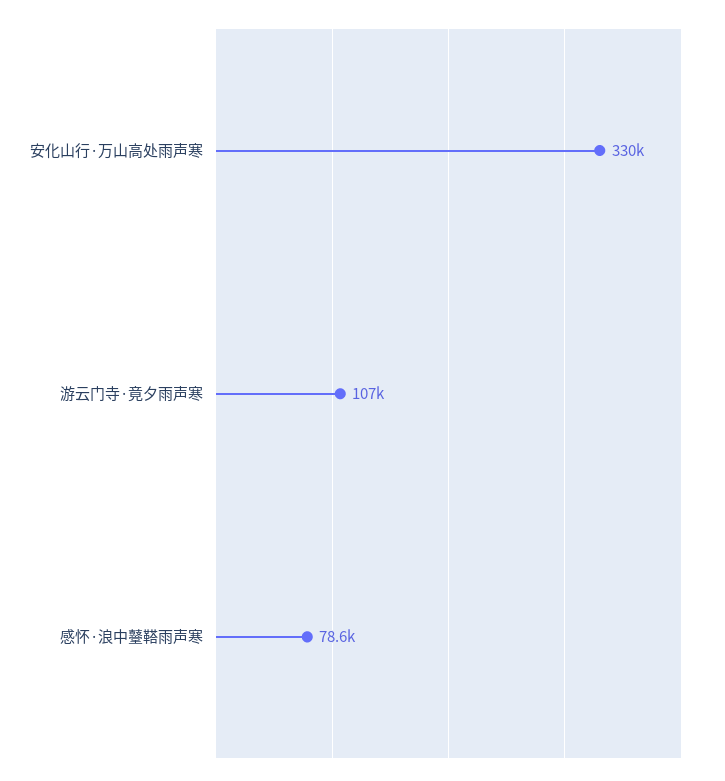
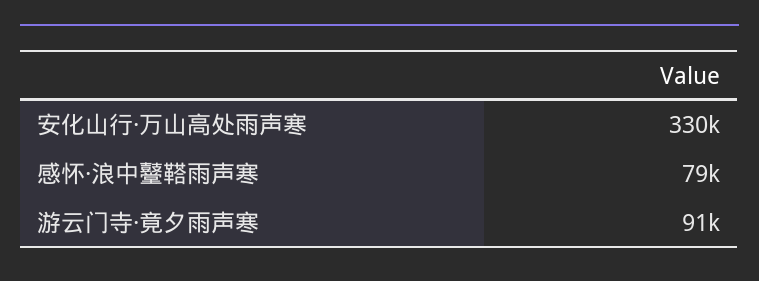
游云门寺·竟夕雨声寒: 107000 -> 91000

